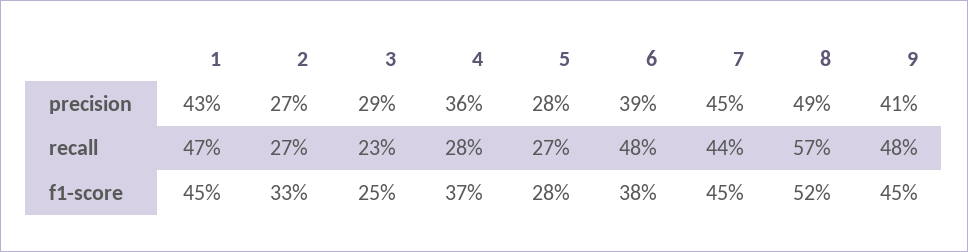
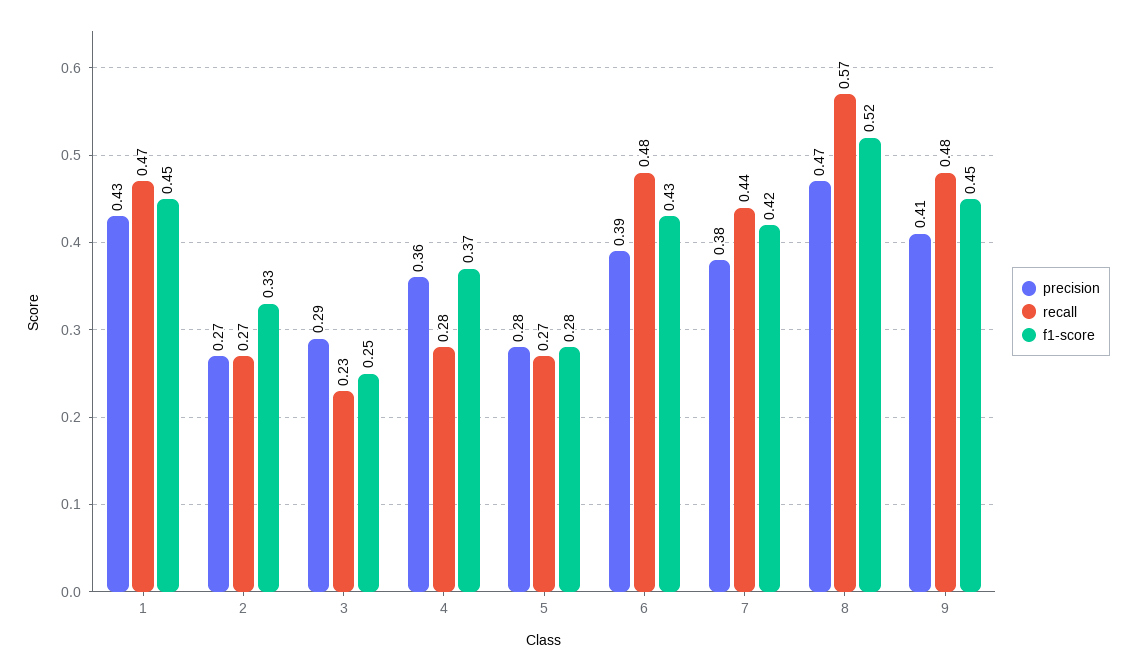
precision, 7: 0.45 -> 0.38
precision, 8: 0.49 -> 0.47
f1-score, 6: 0.38 -> 0.43
f1-score, 7: 0.45 -> 0.42

